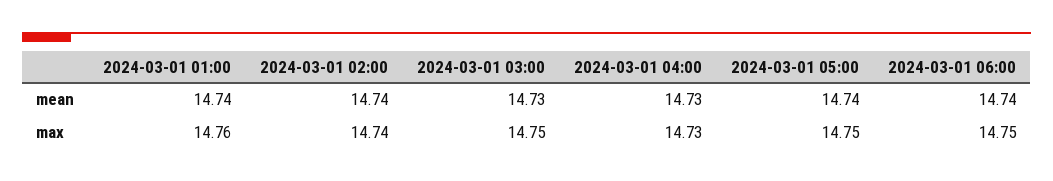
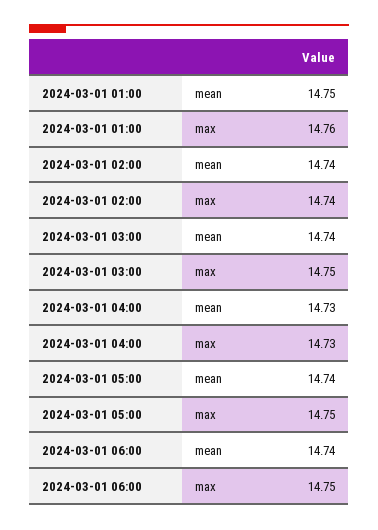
2024-03-01 01:00, mean: 14.74 -> 14.75
2024-03-01 03:00, mean: 14.73 -> 14.74

